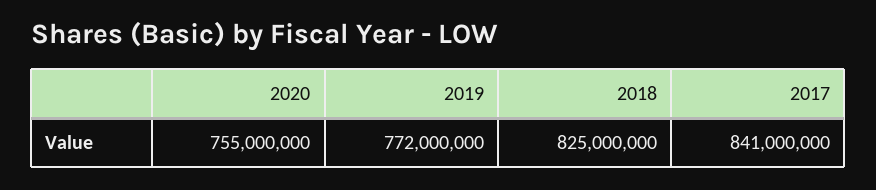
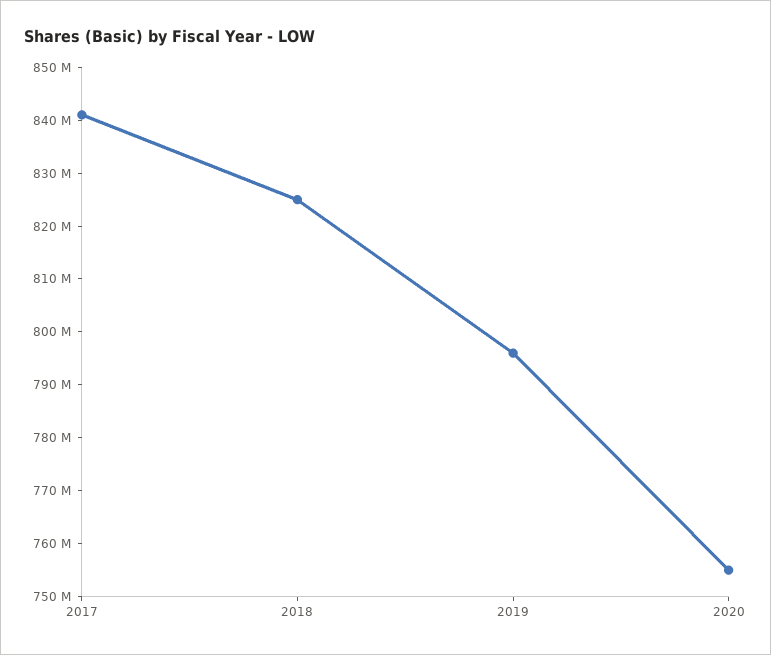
2019: 772000000 -> 796000000

